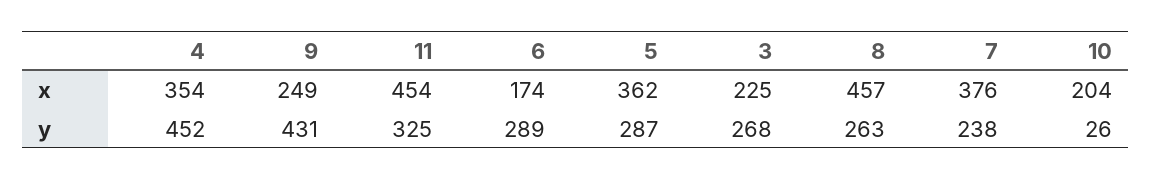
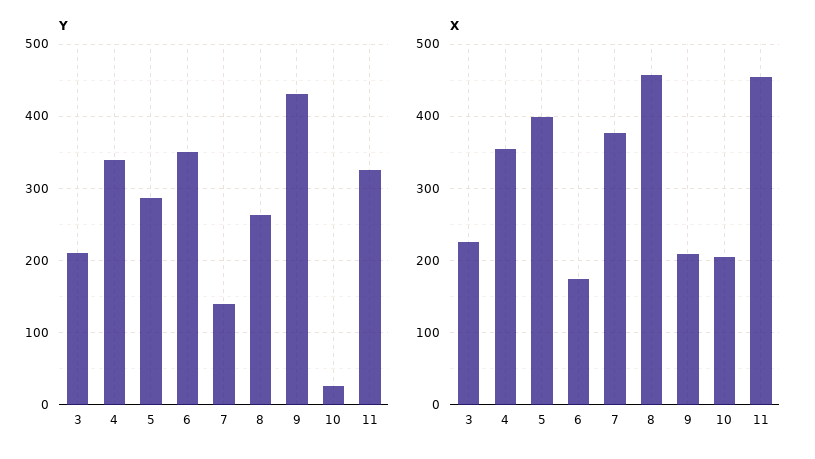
x, 9: 249 -> 210
x, 5: 362 -> 400
y, 4: 452 -> 340
y, 6: 289 -> 350
y, 3: 268 -> 210
y, 7: 238 -> 140

